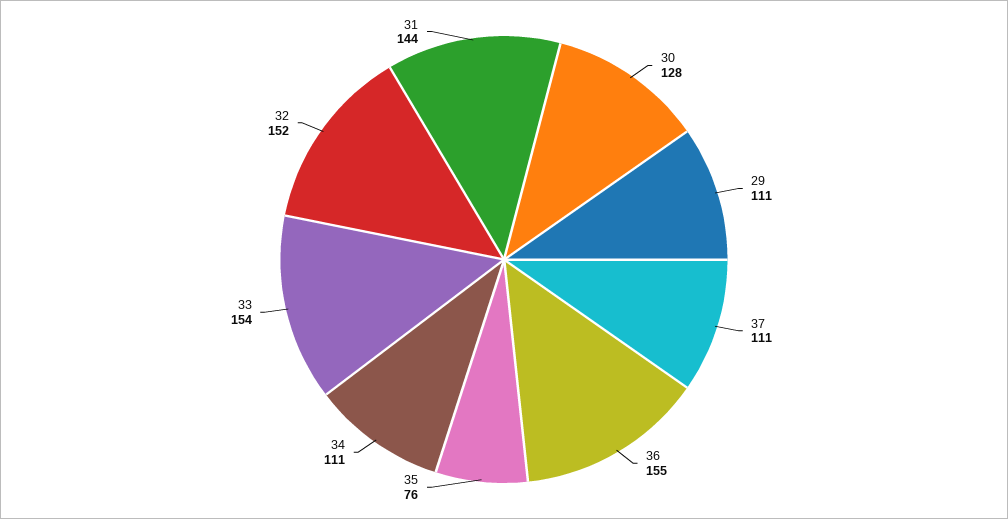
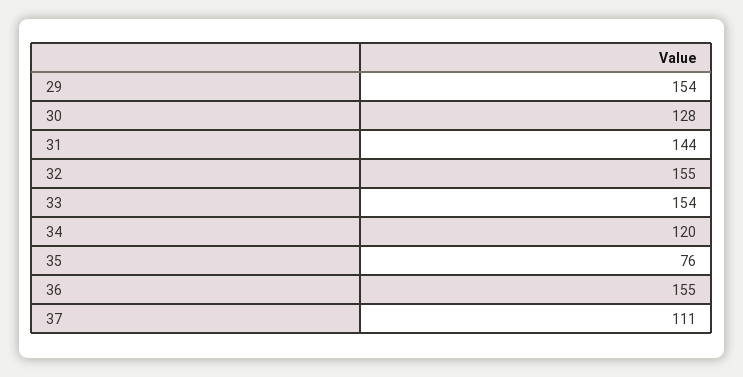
29: 111 -> 154
34: 111 -> 120
32: 152 -> 155

